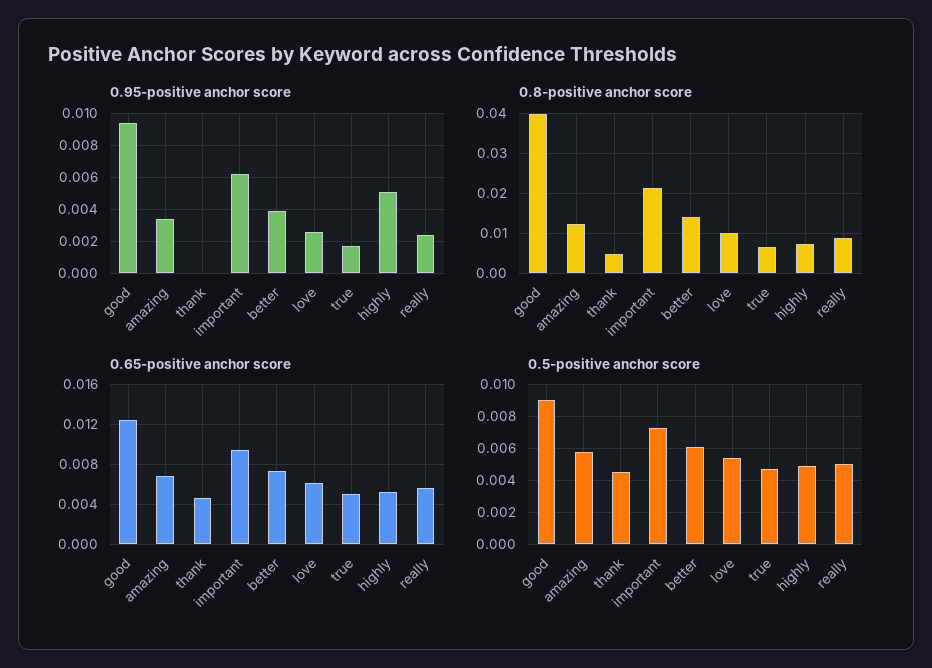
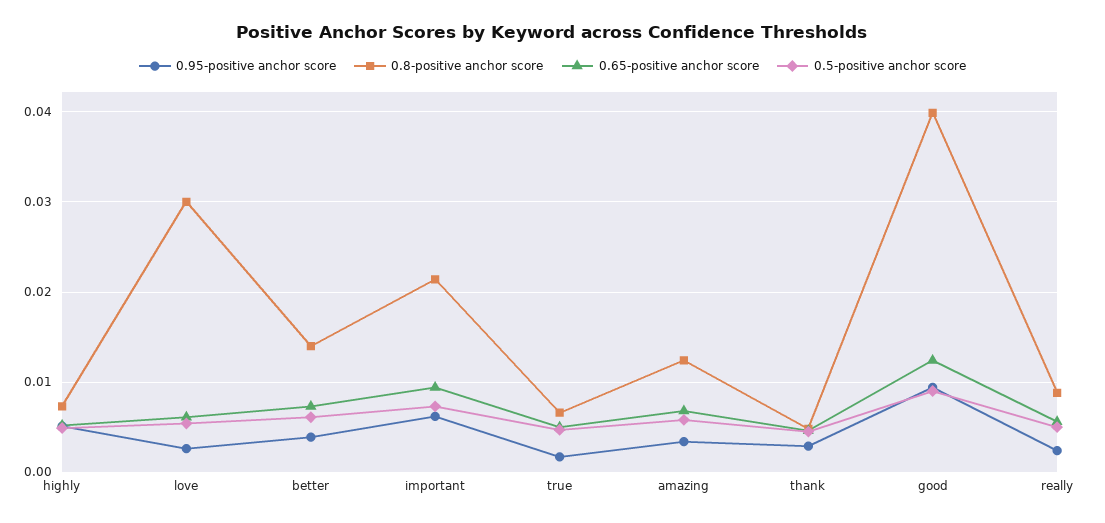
0.95-positive anchor score, thank: 0 -> 0.003
0.8-positive anchor score, love: 0.01 -> 0.03

